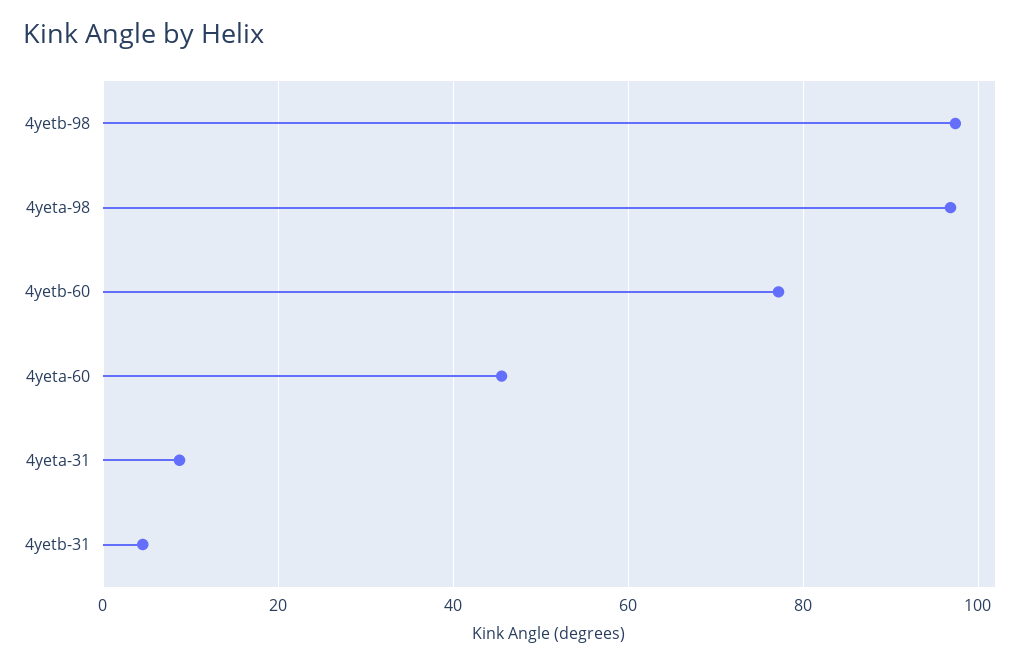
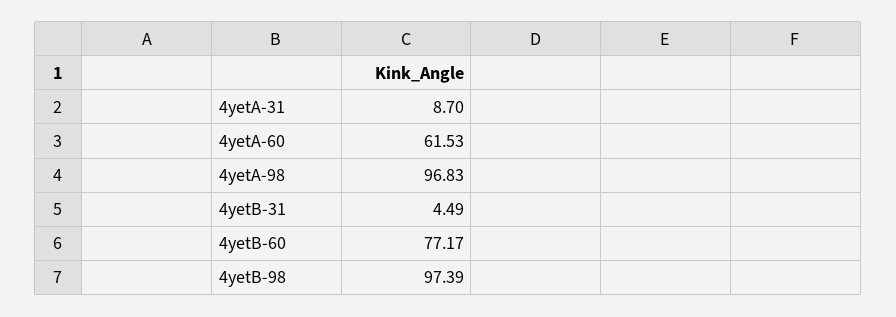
4yeta-60: 46 -> 61.53

